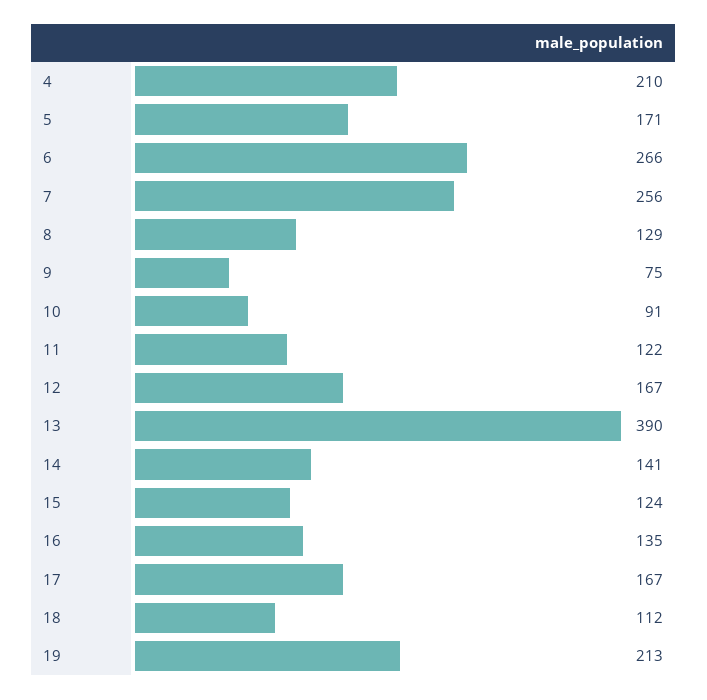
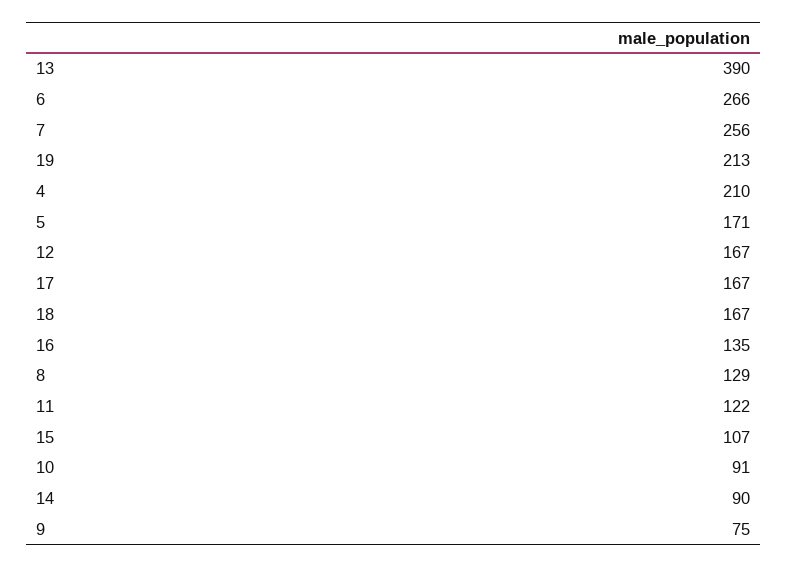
14: 141 -> 90
15: 124 -> 107
18: 112 -> 167

